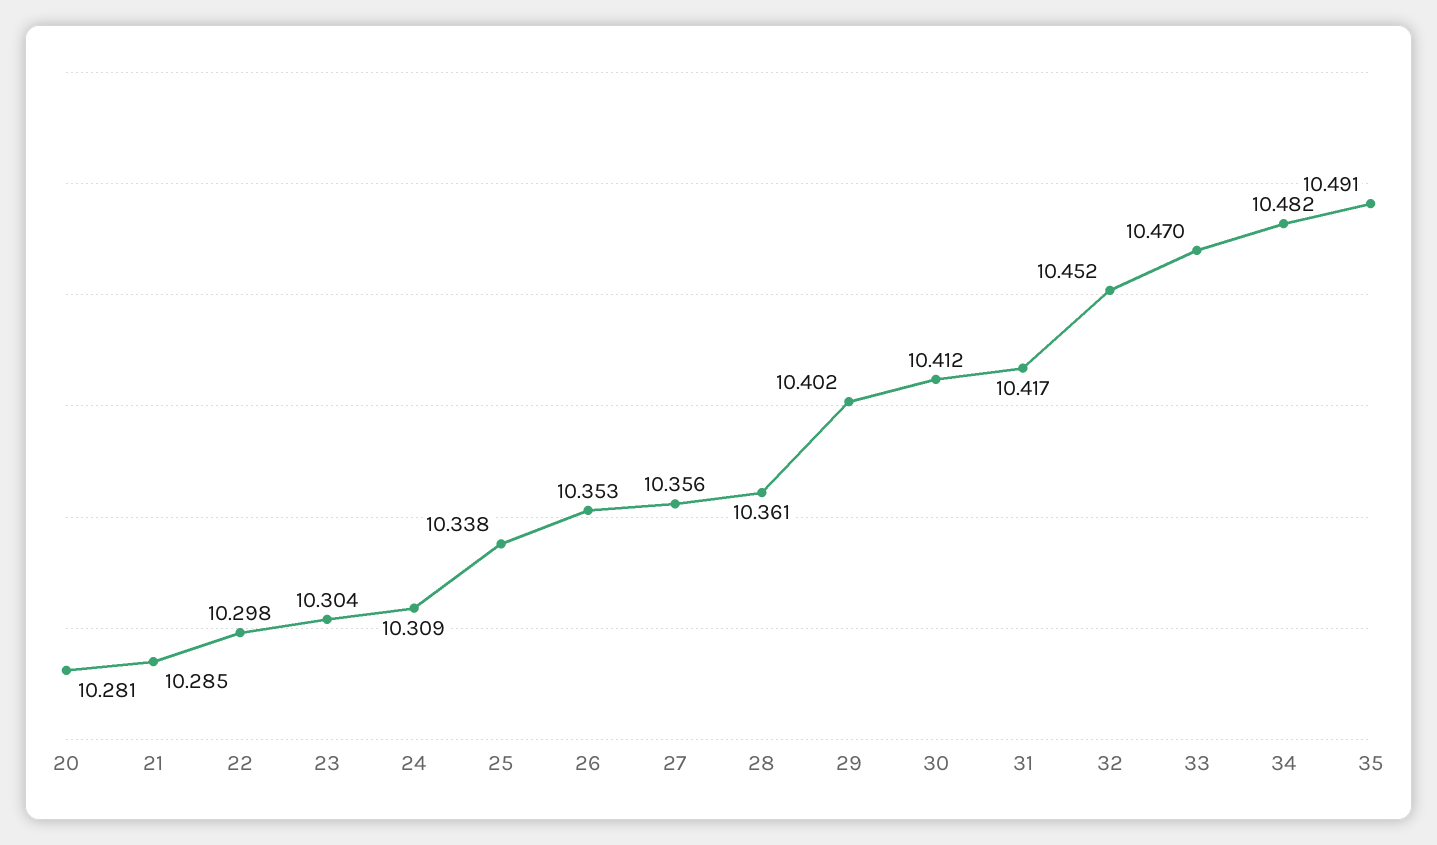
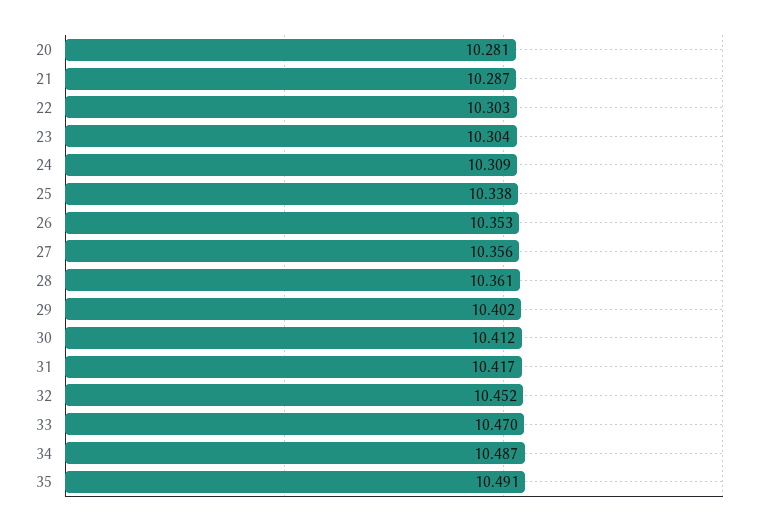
21: 10.285 -> 10.287
22: 10.298 -> 10.303
34: 10.482 -> 10.487

